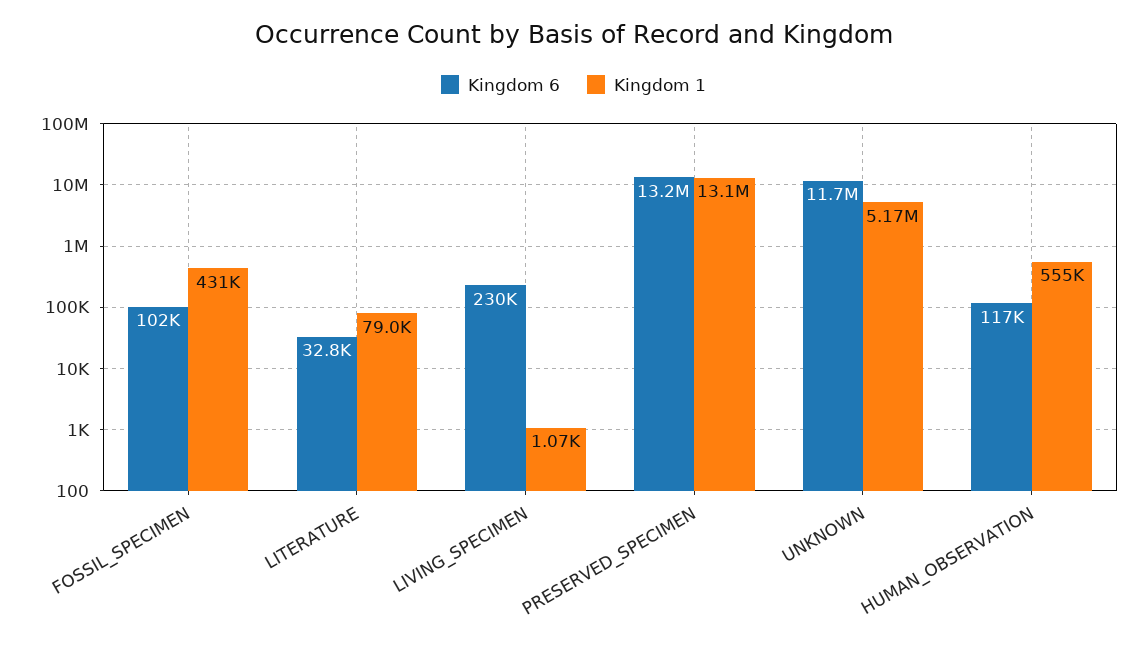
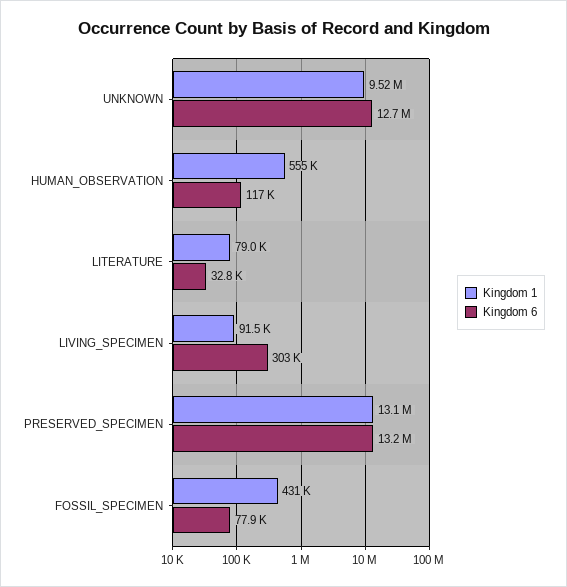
Kingdom 6, FOSSIL_SPECIMEN: 102000 -> 77900
Kingdom 6, LIVING_SPECIMEN: 230000 -> 303000
Kingdom 1, LIVING_SPECIMEN: 1070 -> 91500
Kingdom 6, UNKNOWN: 11700000 -> 12700000
Kingdom 1, UNKNOWN: 5170000 -> 9520000

